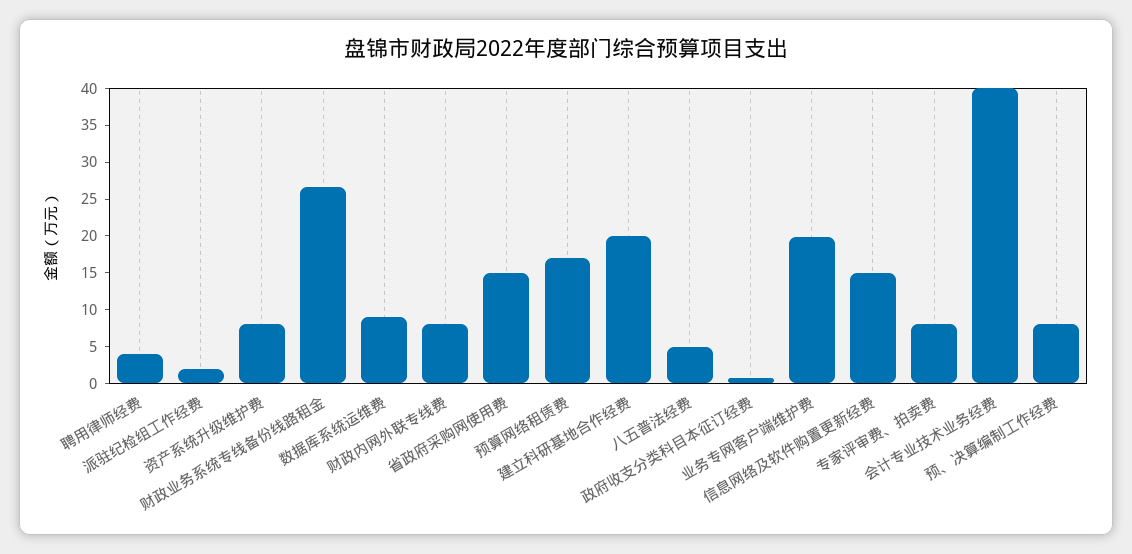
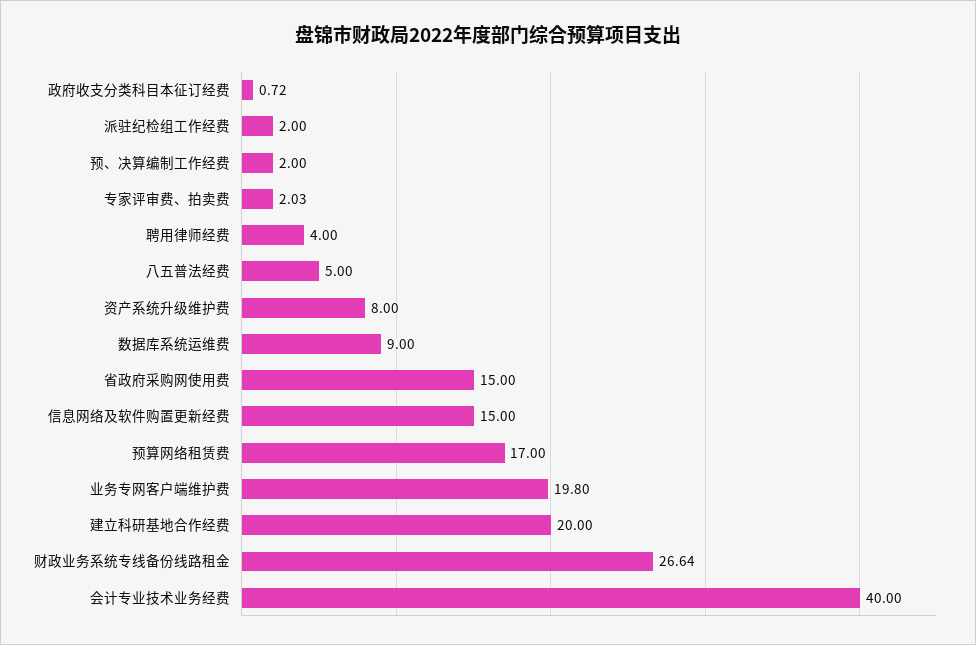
财政内网外联专线费: 7.5 -> none
专家评审费、拍卖费: 7.5 -> 2.03
预、决算编制工作经费: 7.5 -> 2

